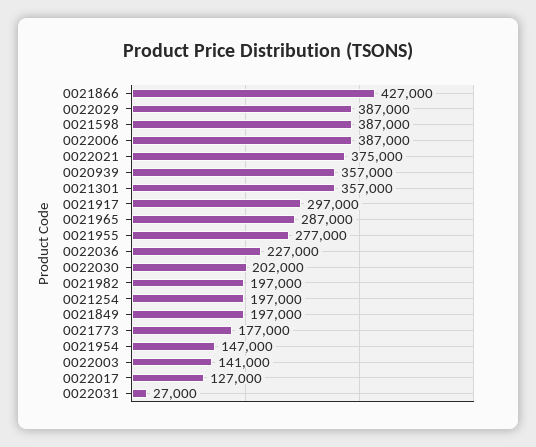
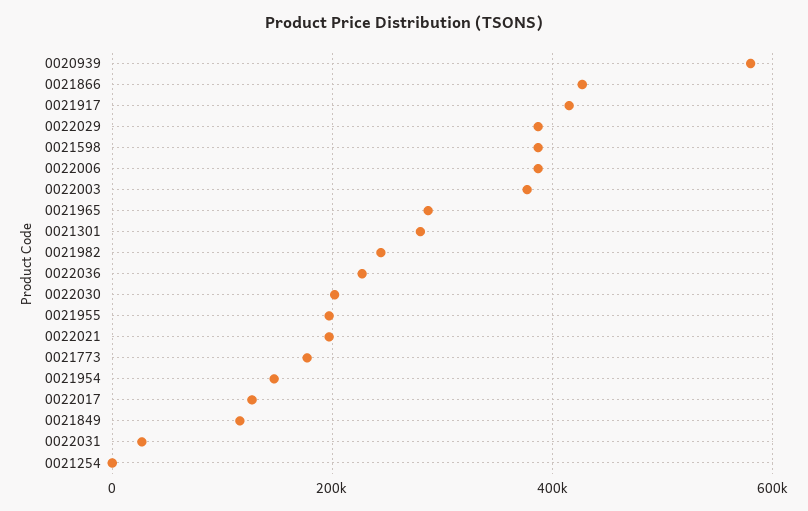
0022021: 375000 -> 200000
0020939: 357000 -> 580000
0021301: 357000 -> 280000
0021917: 297000 -> 420000
0021955: 277000 -> 200000
0021982: 197000 -> 240000
0021254: 197000 -> 0
0021849: 197000 -> 120000
0022003: 141000 -> 380000

